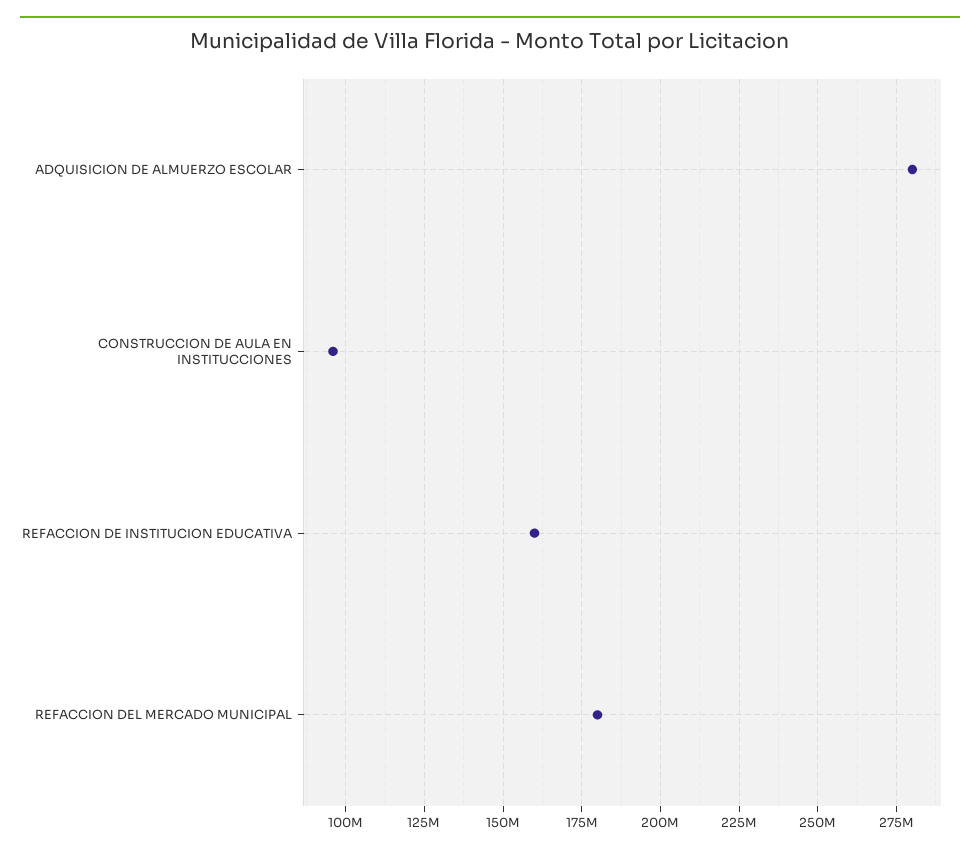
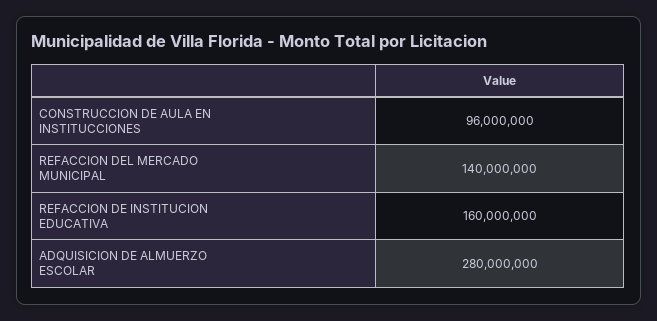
REFACCION DEL MERCADO MUNICIPAL: 180000000 -> 140000000

